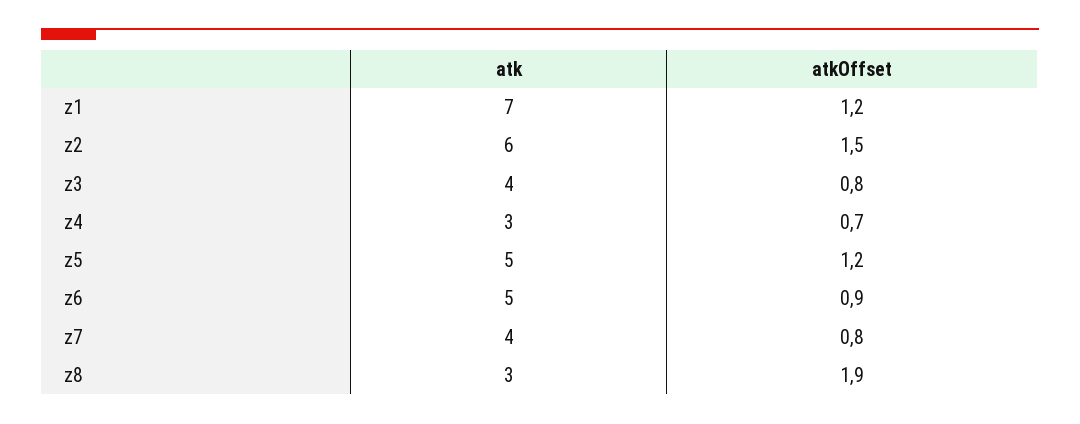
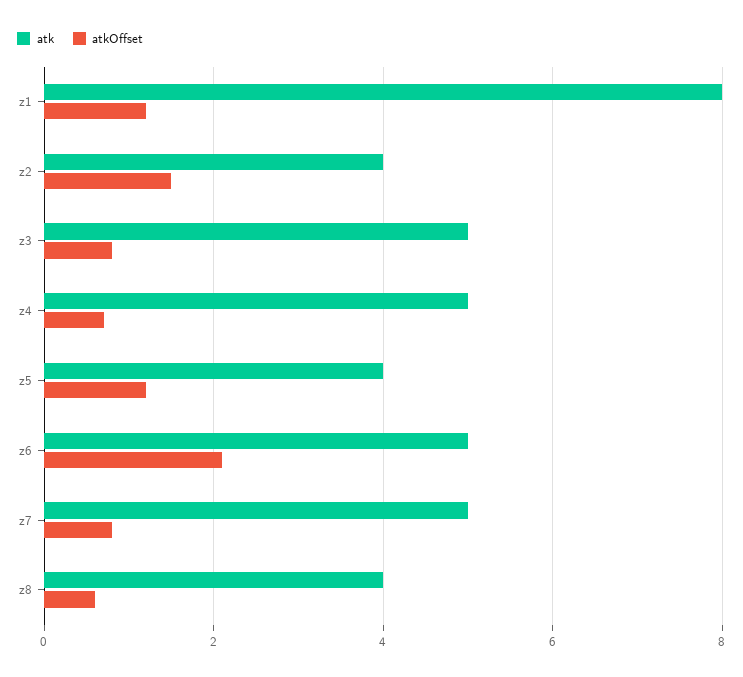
atk, z1: 7 -> 8
atk, z2: 6 -> 4
atk, z3: 4 -> 5
atk, z4: 3 -> 5
atk, z5: 5 -> 4
atkOffset, z6: 0.9 -> 2
atk, z7: 4 -> 5
atk, z8: 3 -> 4
atkOffset, z8: 1.9 -> 0.5

